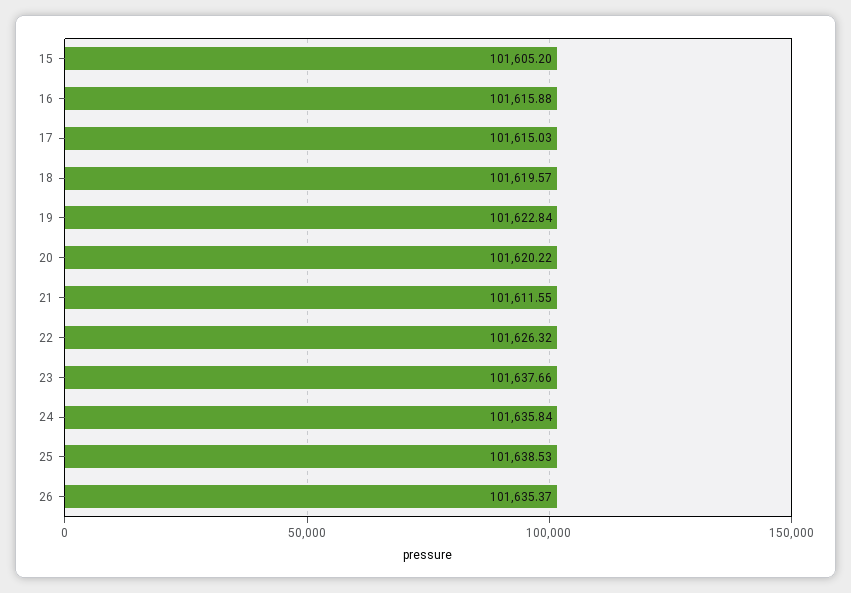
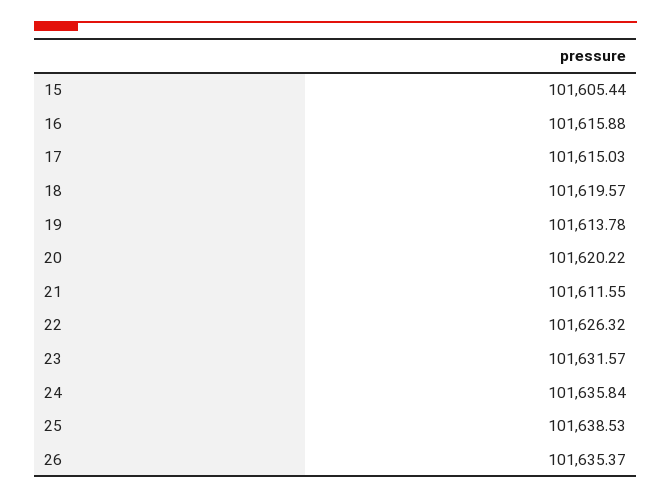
15: 101605.2 -> 101605.44
19: 101622.84 -> 101613.78
23: 101637.66 -> 101631.57

